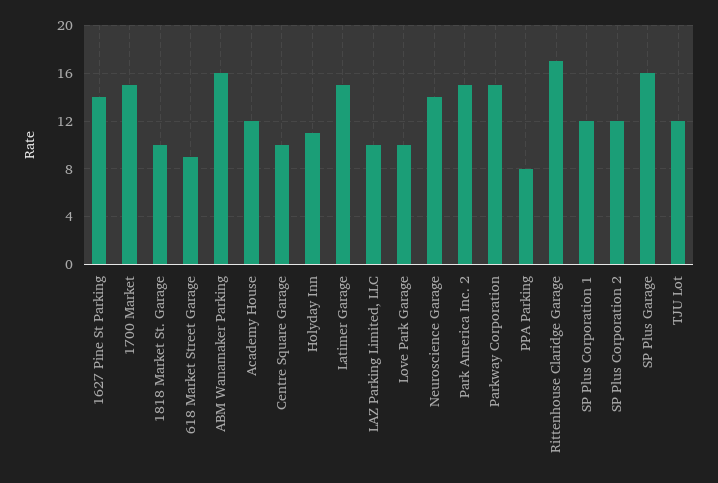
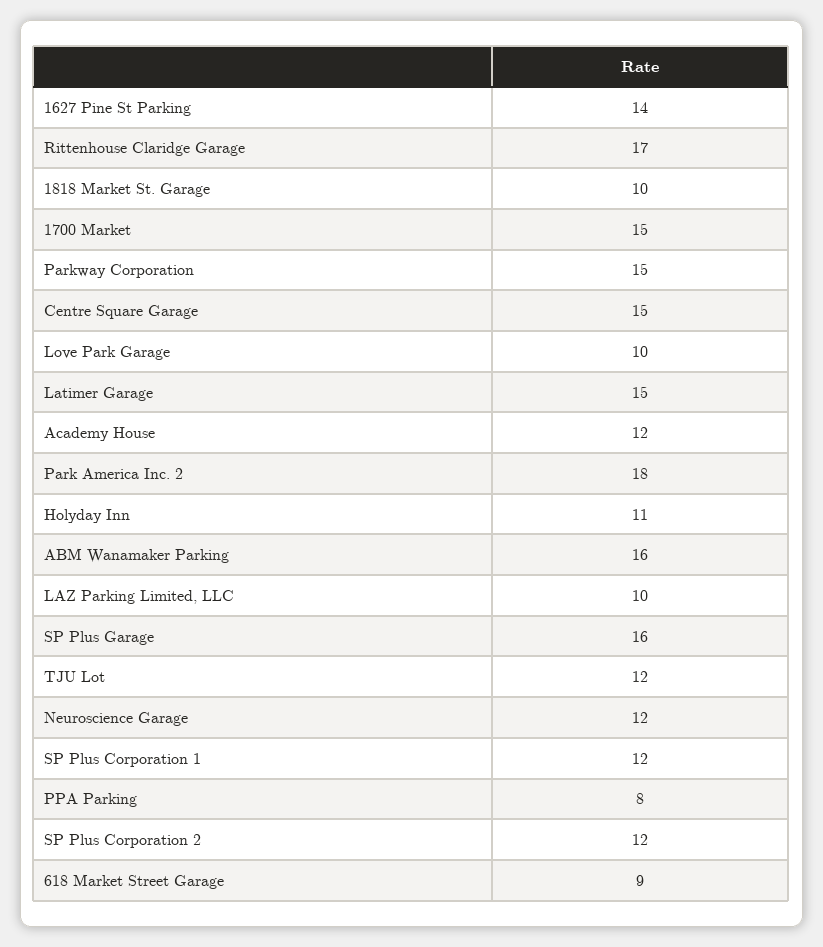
Centre Square Garage: 10 -> 15
Neuroscience Garage: 14 -> 12
Park America Inc. 2: 15 -> 18

